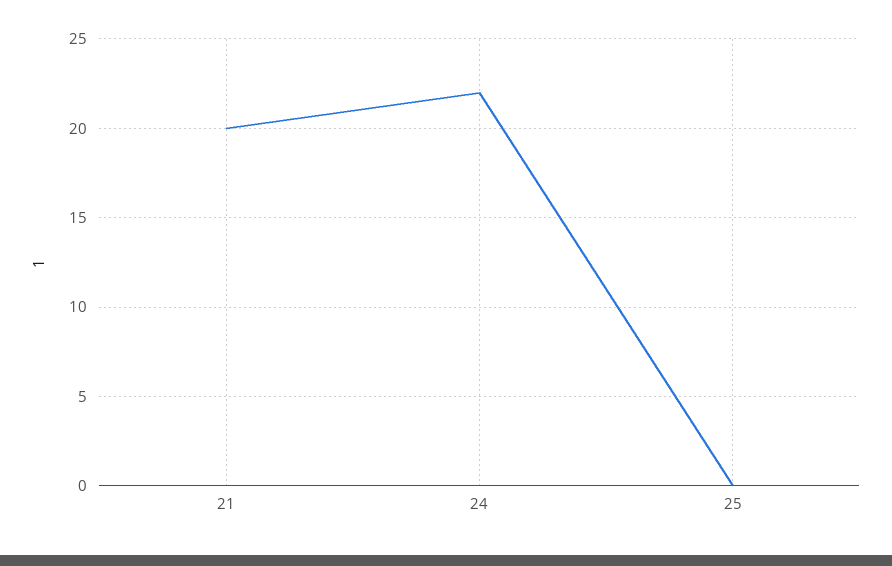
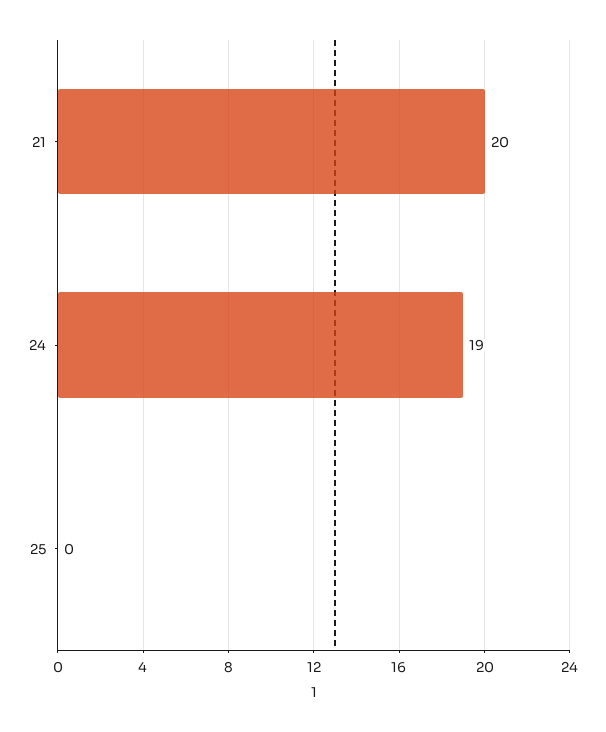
24: 22 -> 19

